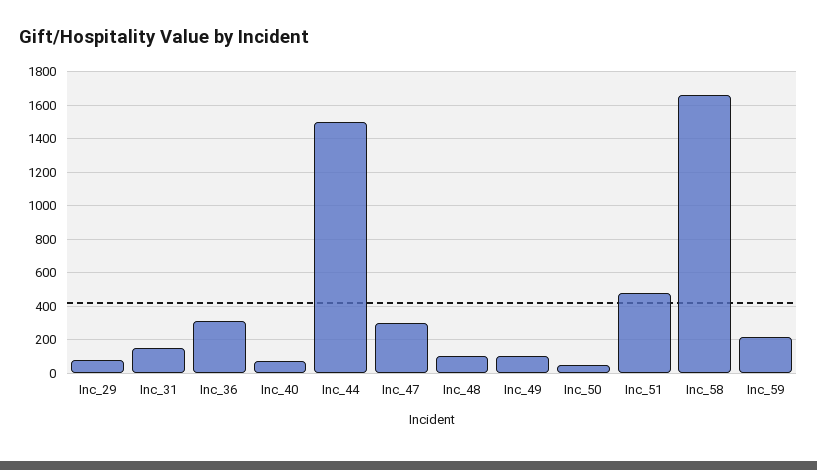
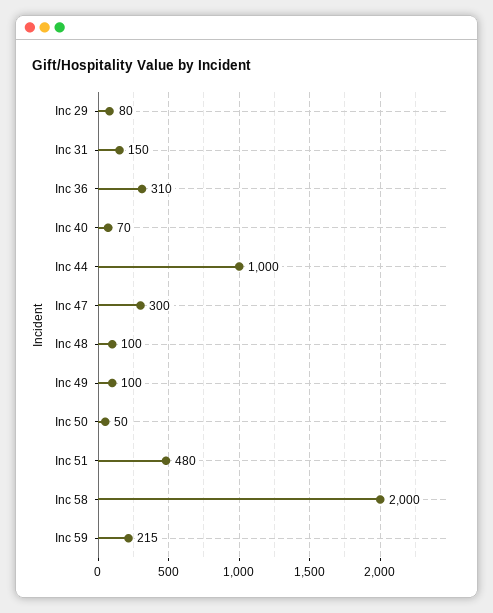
Inc_44: 1500 -> 1000
Inc_58: 1650 -> 2000

